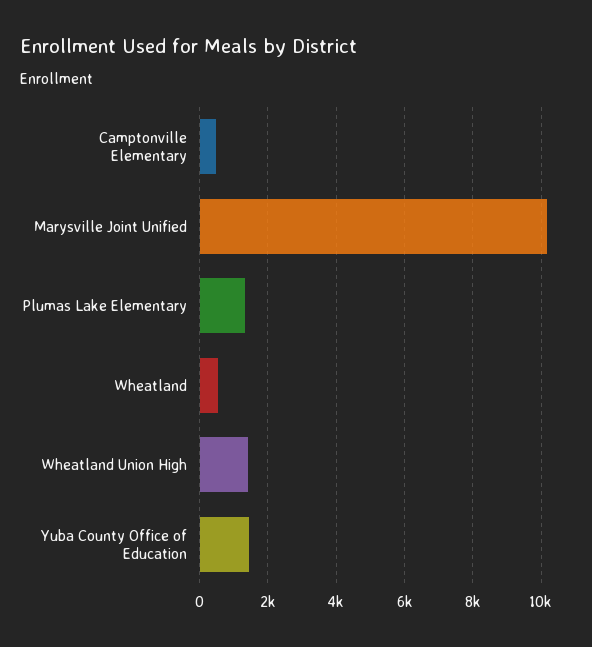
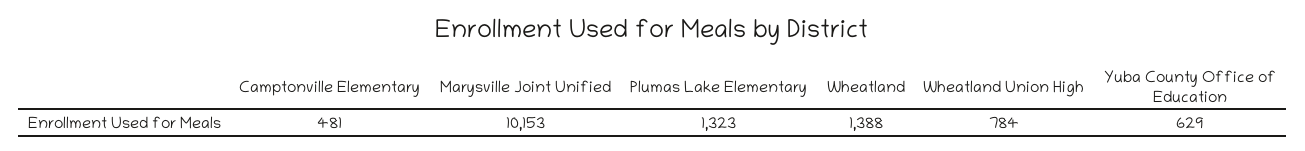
Wheatland: 600 -> 1388
Wheatland Union High: 1400 -> 784
Yuba County Office of Education: 1400 -> 629

